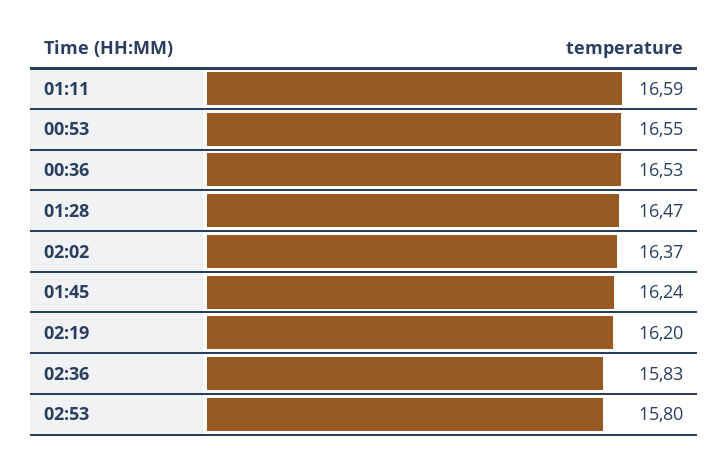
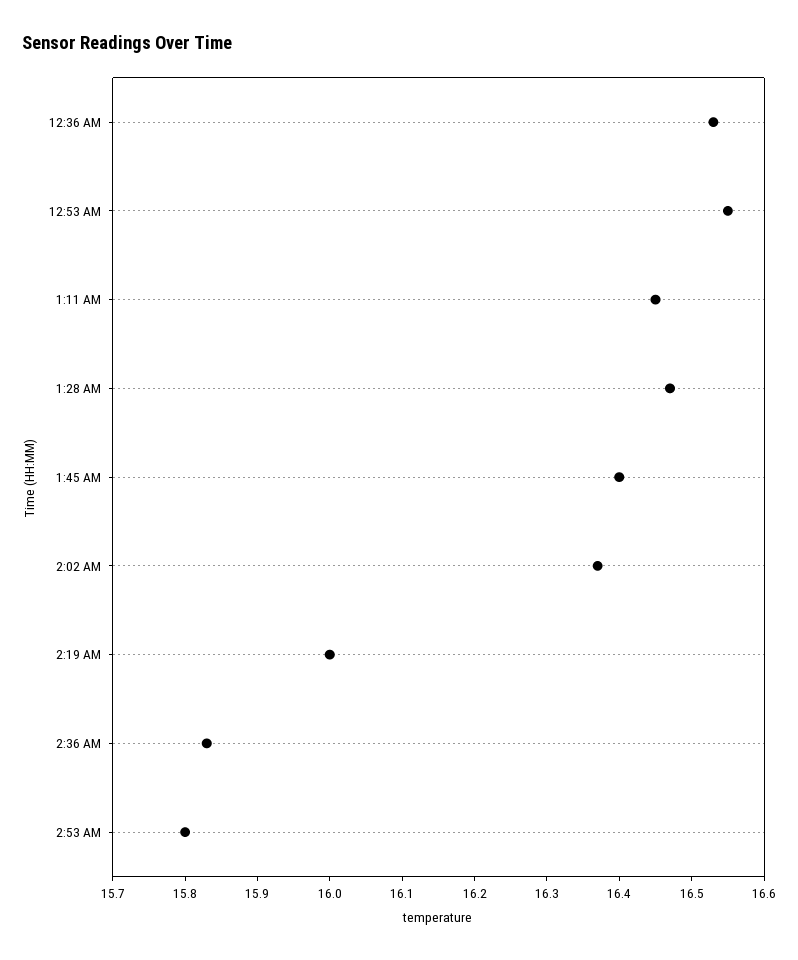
01:11: 16.59 -> 16.45
01:45: 16.24 -> 16.4
02:19: 16.2 -> 16

